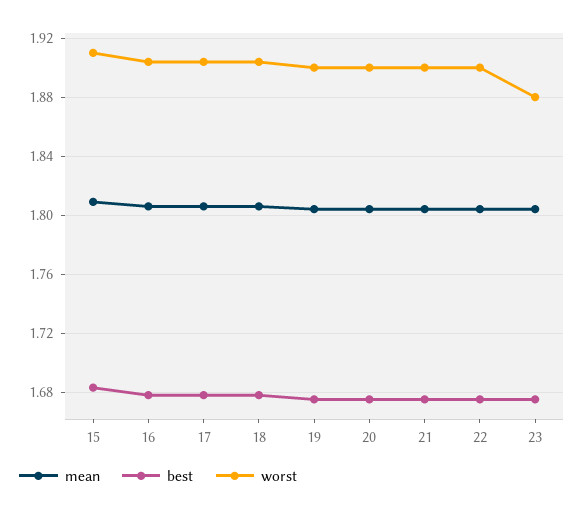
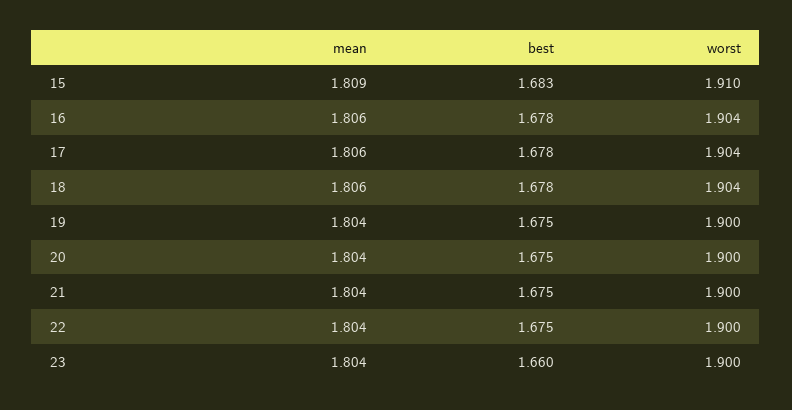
best, 23: 1.675 -> 1.66
worst, 23: 1.88 -> 1.9

